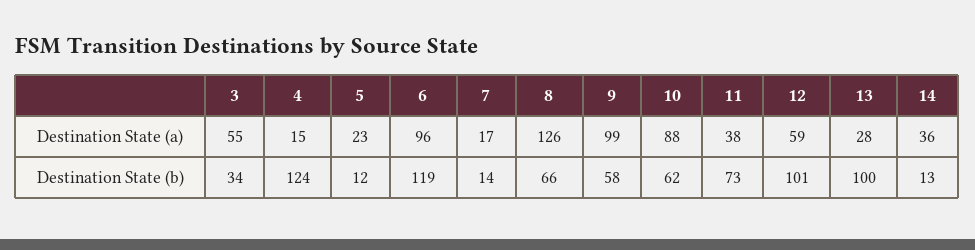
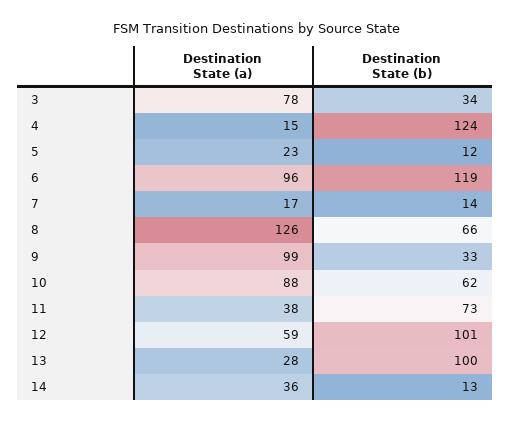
3, Destination State (a): 55 -> 78
9, Destination State (b): 58 -> 33

